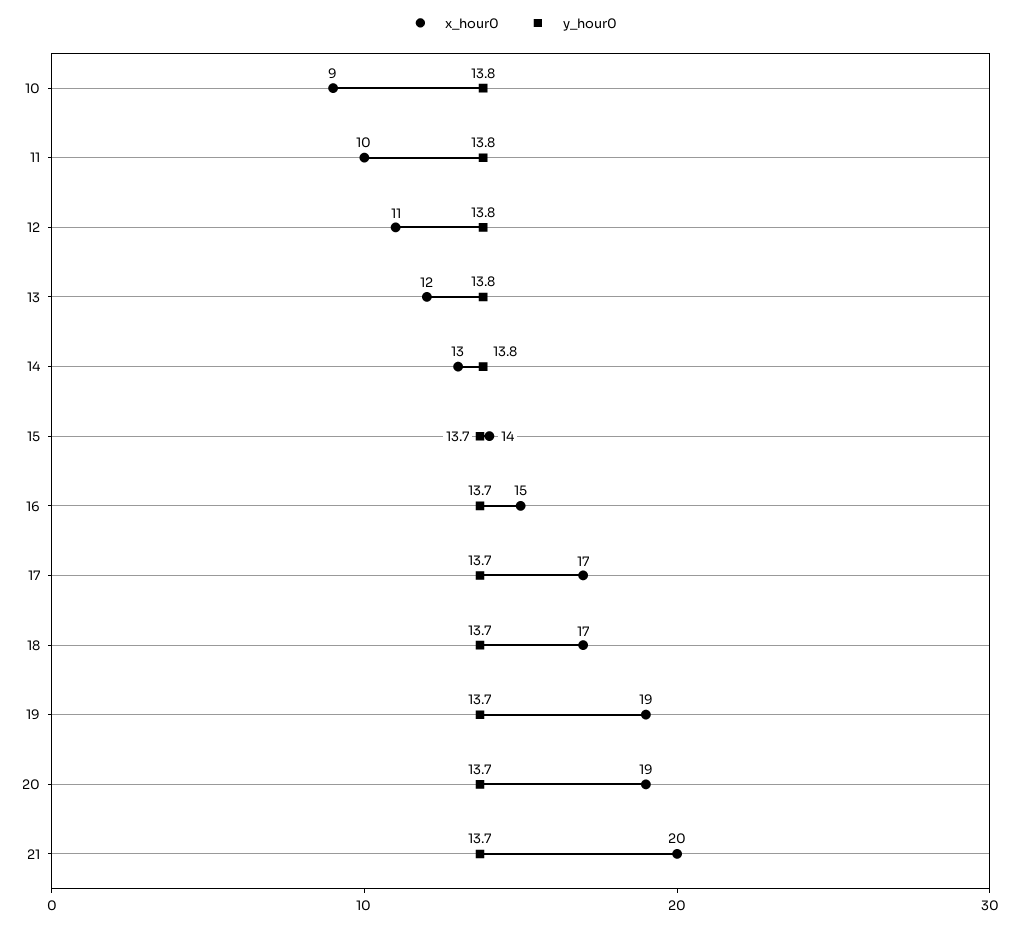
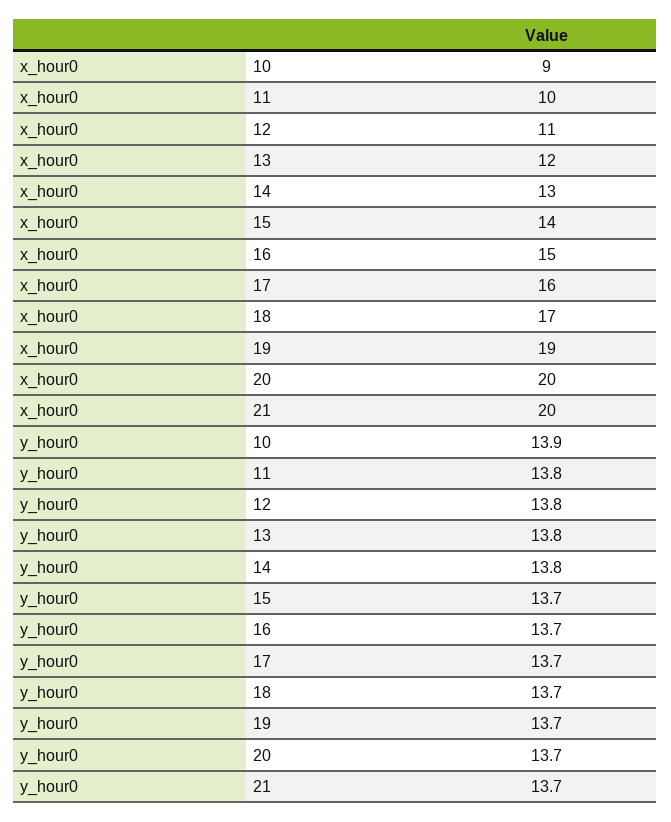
y_hour0, 10: 13.8 -> 13.9
x_hour0, 17: 17 -> 16
x_hour0, 20: 19 -> 20

